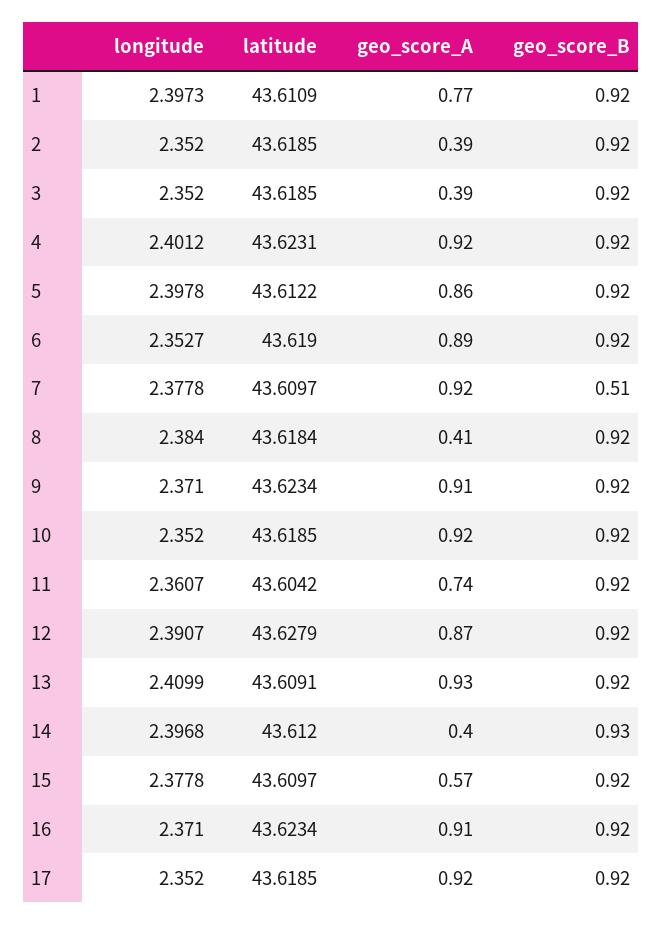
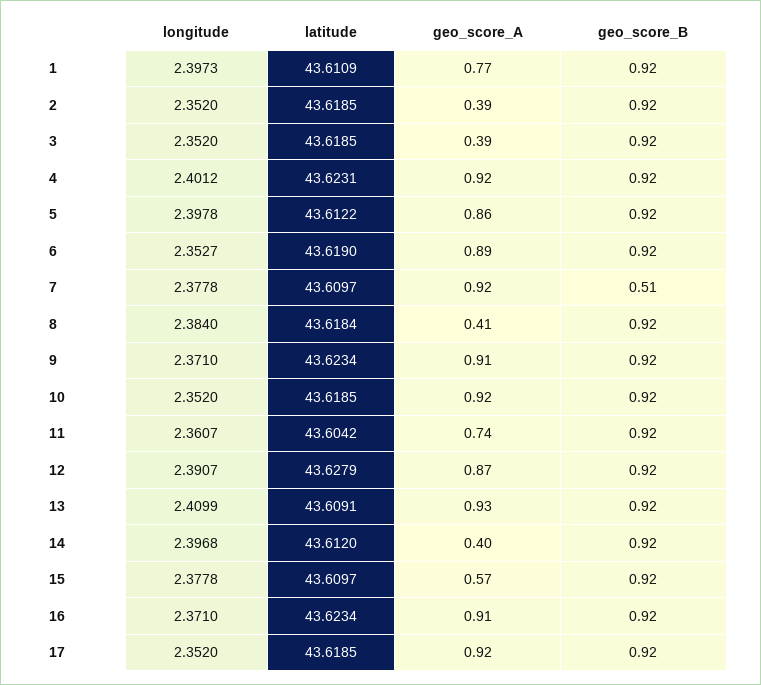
geo_score_B, 14: 0.93 -> 0.92

